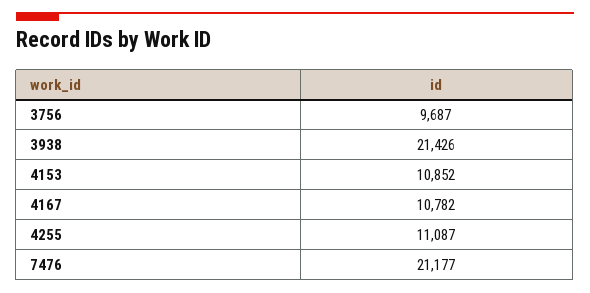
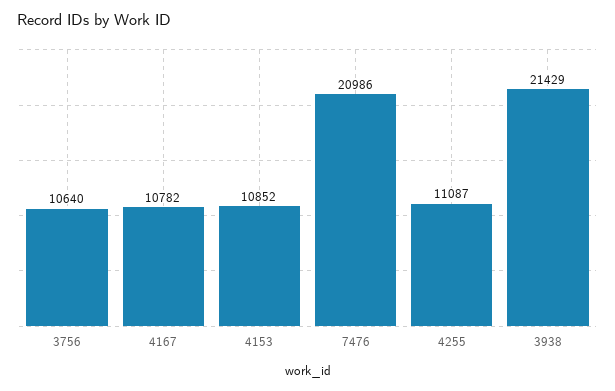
3756: 9687 -> 10640
3938: 21426 -> 21429
7476: 21177 -> 20986

